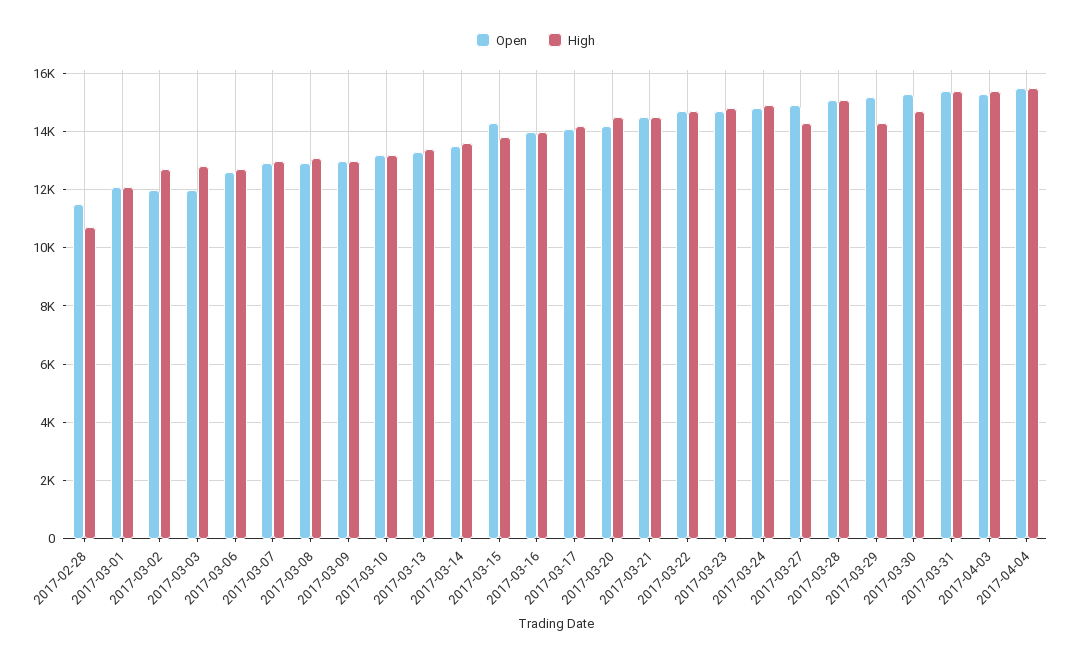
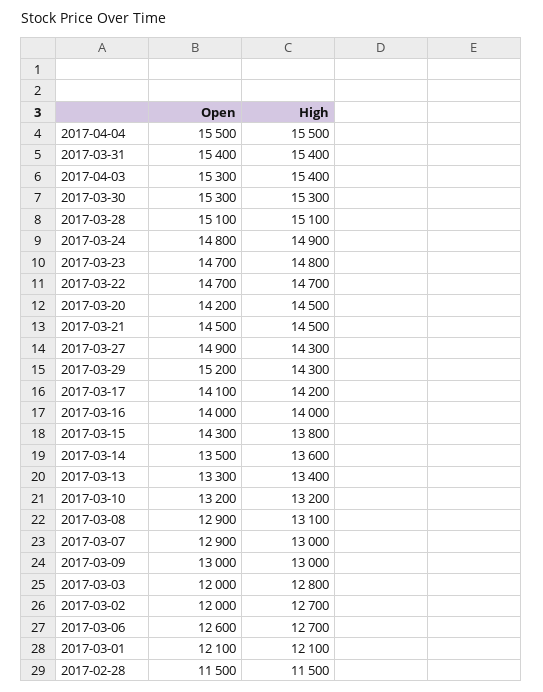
High, 2017-02-28: 10750 -> 11500
High, 2017-03-30: 14750 -> 15300

